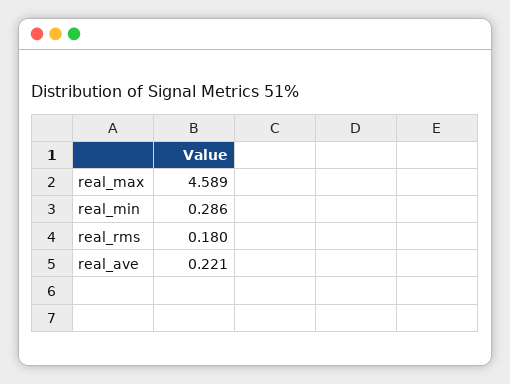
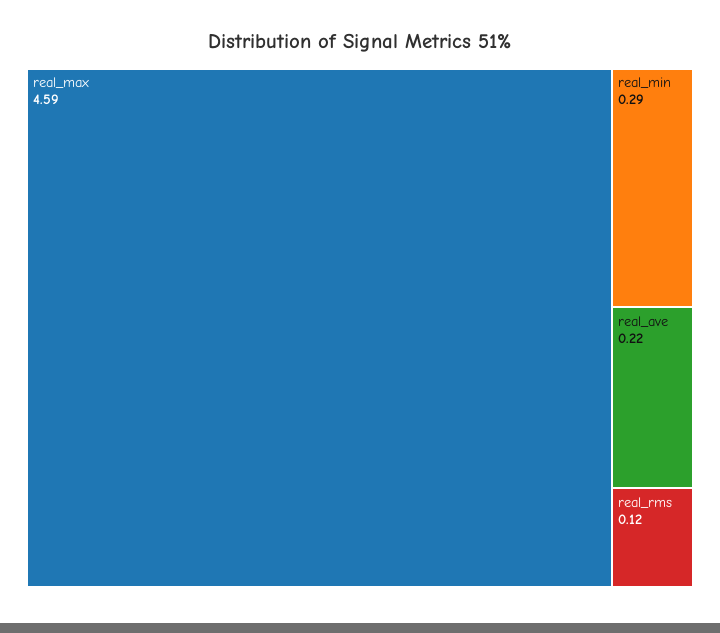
real_rms: 0.18 -> 0.12

